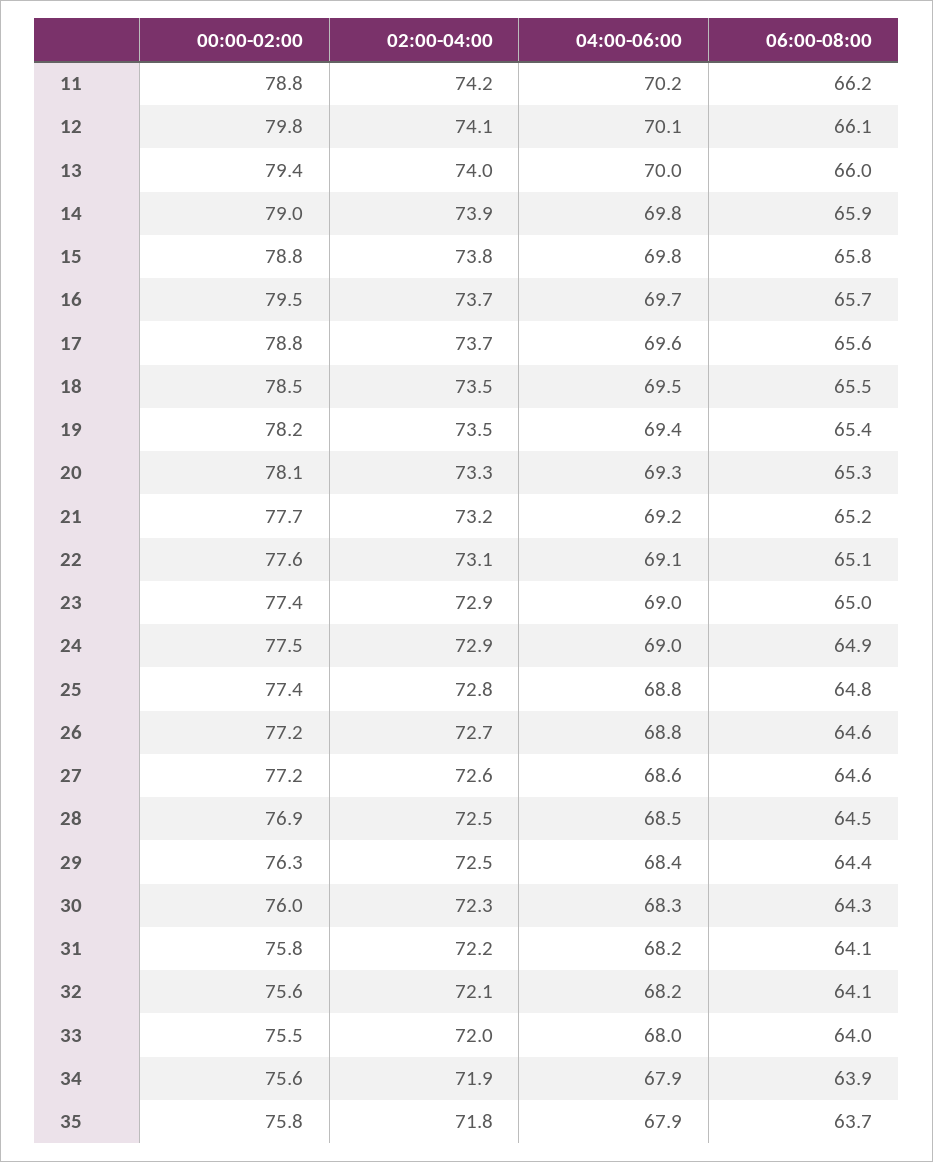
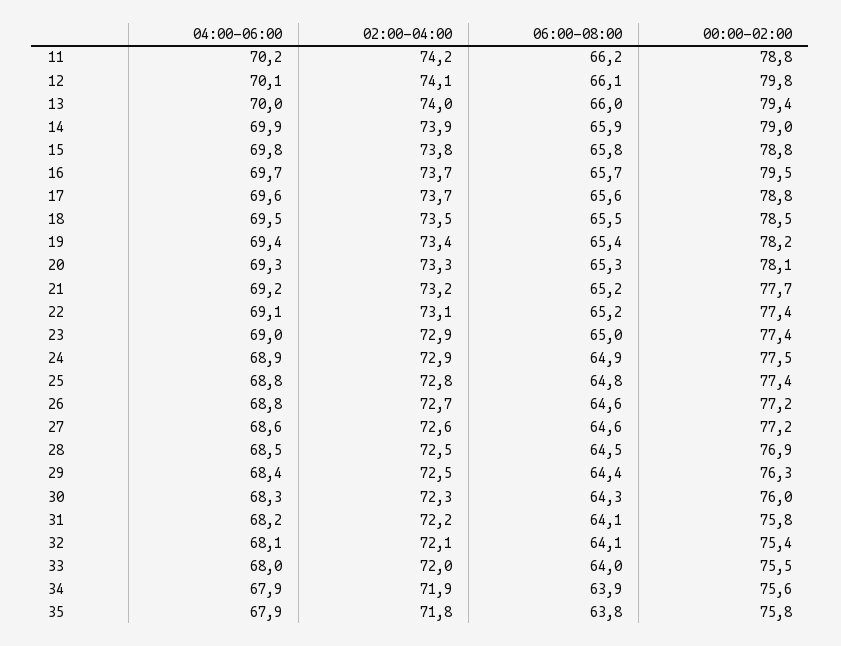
04:00-06:00, 14: 69.8 -> 69.9
02:00-04:00, 19: 73.5 -> 73.4
00:00-02:00, 22: 77.6 -> 77.4
06:00-08:00, 22: 65.1 -> 65.2
04:00-06:00, 24: 69 -> 68.9
00:00-02:00, 32: 75.6 -> 75.4
04:00-06:00, 32: 68.2 -> 68.1
06:00-08:00, 35: 63.7 -> 63.8

